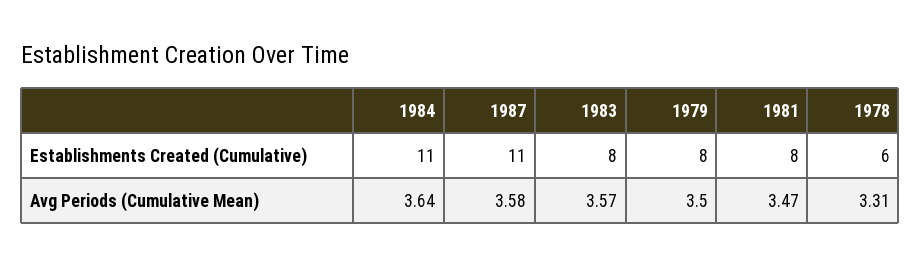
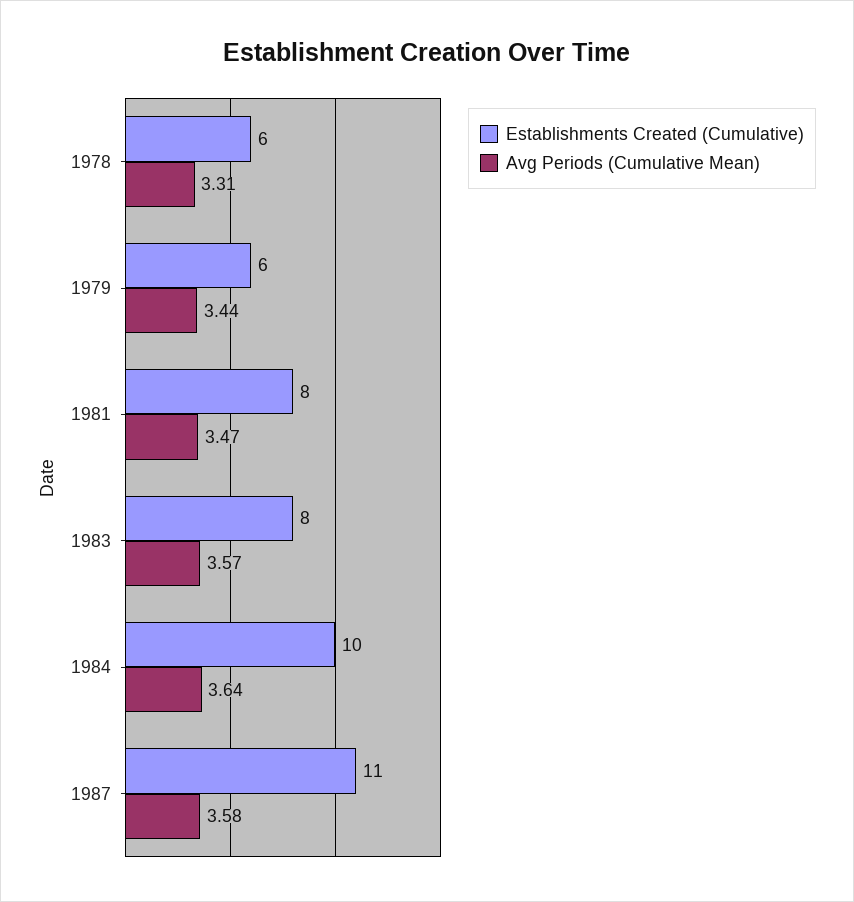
Establishments Created (Cumulative), 1984: 11 -> 10
Establishments Created (Cumulative), 1979: 8 -> 6
Avg Periods (Cumulative Mean), 1979: 3.5 -> 3.44

